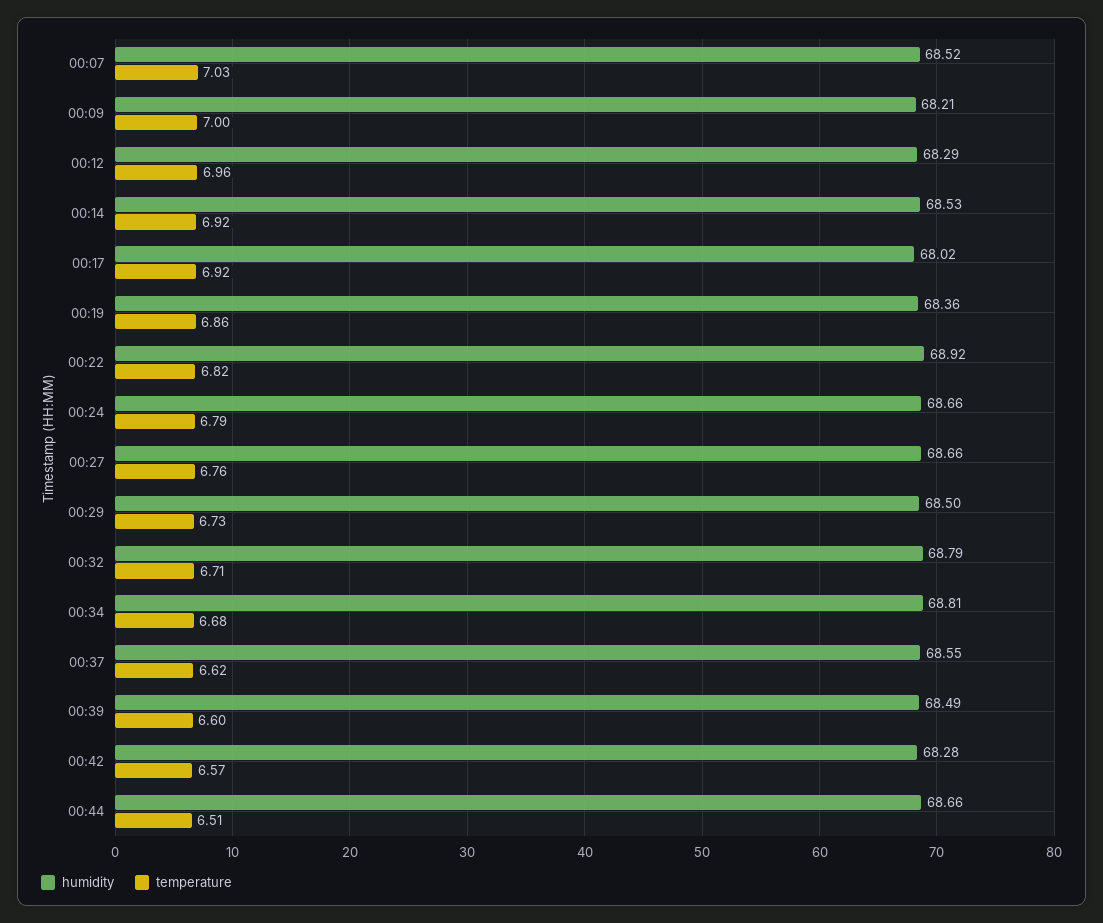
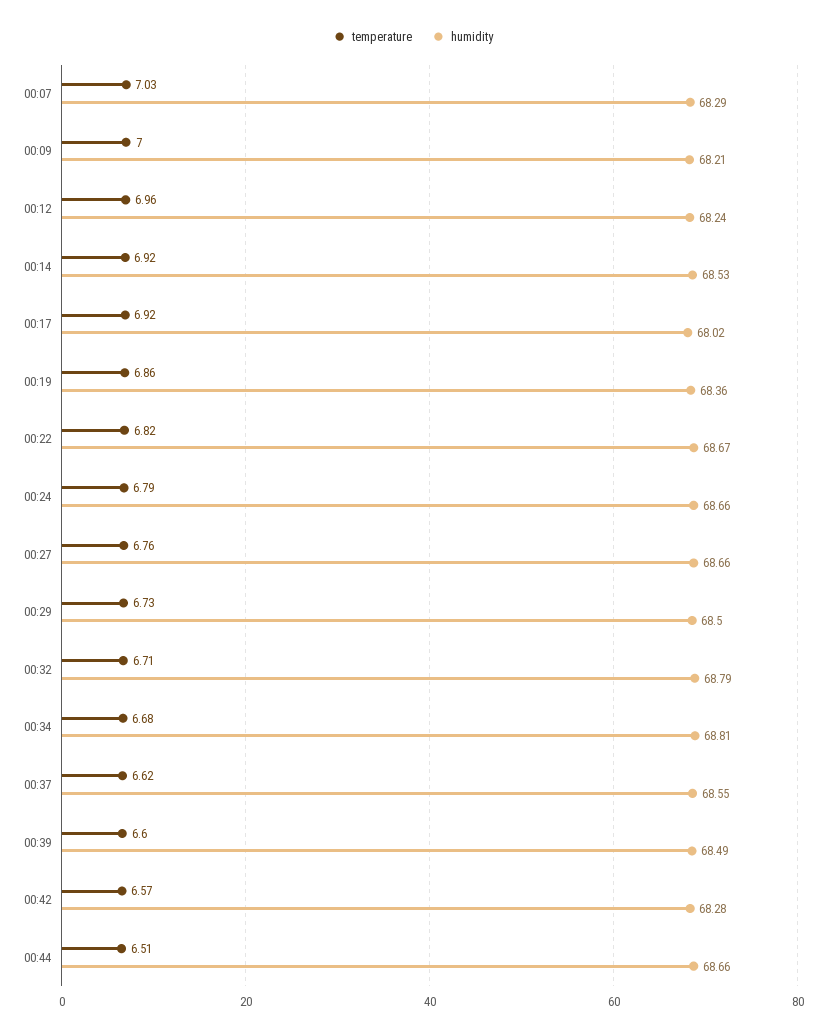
humidity, 00:07: 68.52 -> 68.29
humidity, 00:12: 68.29 -> 68.24
humidity, 00:22: 68.92 -> 68.67

